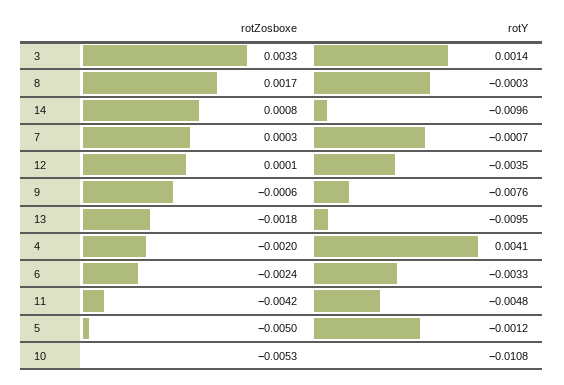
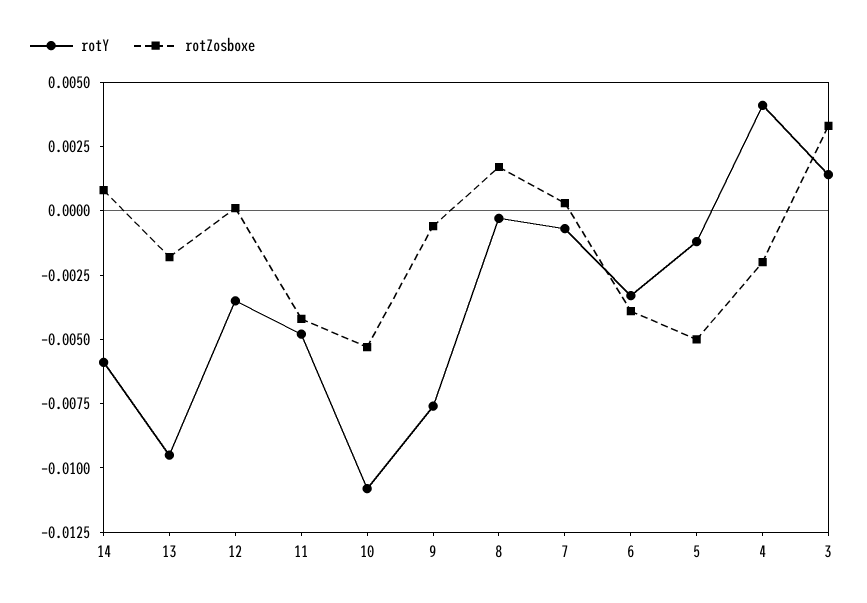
rotY, 14: -0.0096 -> -0.006
rotZosboxe, 6: -0.0024 -> -0.004

